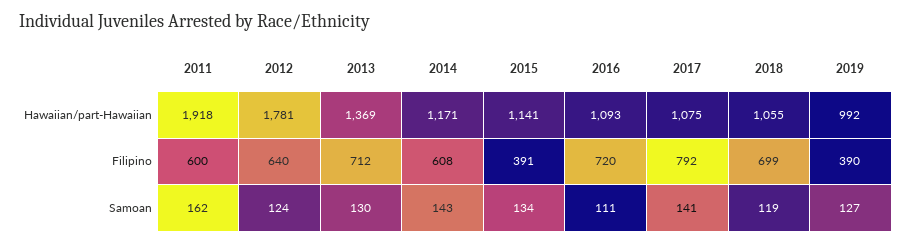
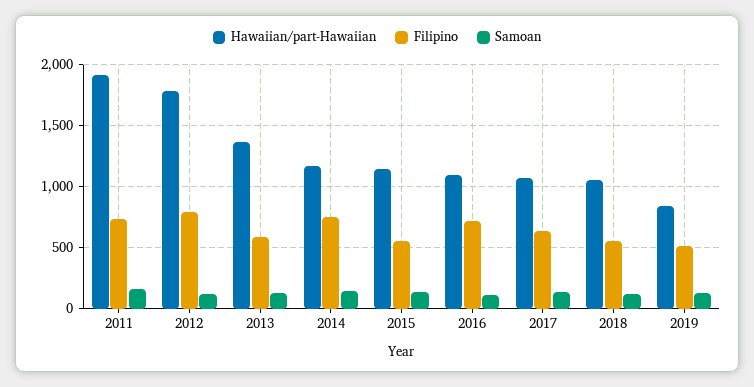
Hawaiian/part-Hawaiian, 2019: 992 -> 850
Filipino, 2011: 600 -> 750
Filipino, 2012: 640 -> 800
Filipino, 2013: 712 -> 600
Filipino, 2014: 608 -> 750
Filipino, 2015: 391 -> 550
Filipino, 2017: 792 -> 650
Filipino, 2018: 699 -> 550
Filipino, 2019: 390 -> 500

